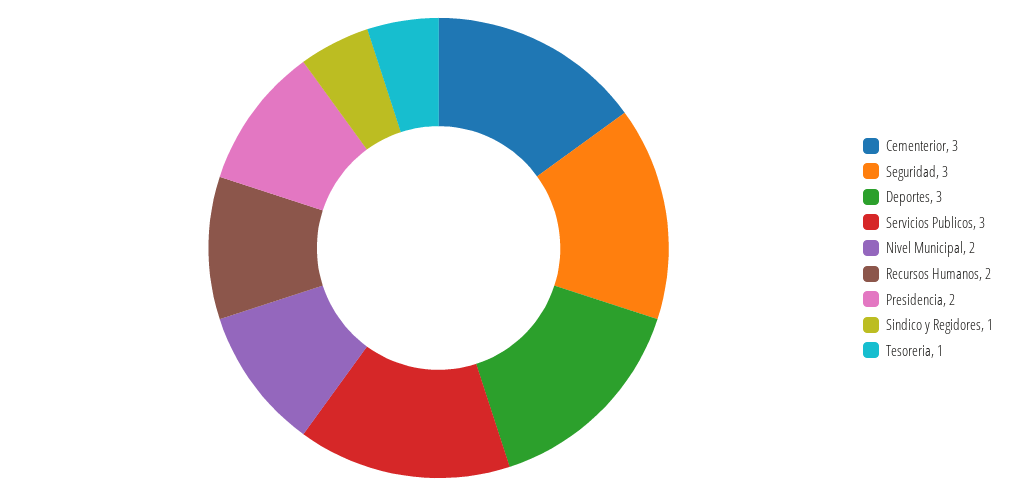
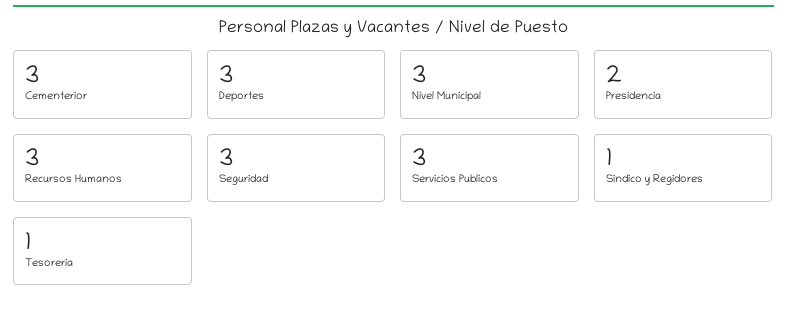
Nivel Municipal: 2 -> 3
Recursos Humanos: 2 -> 3

